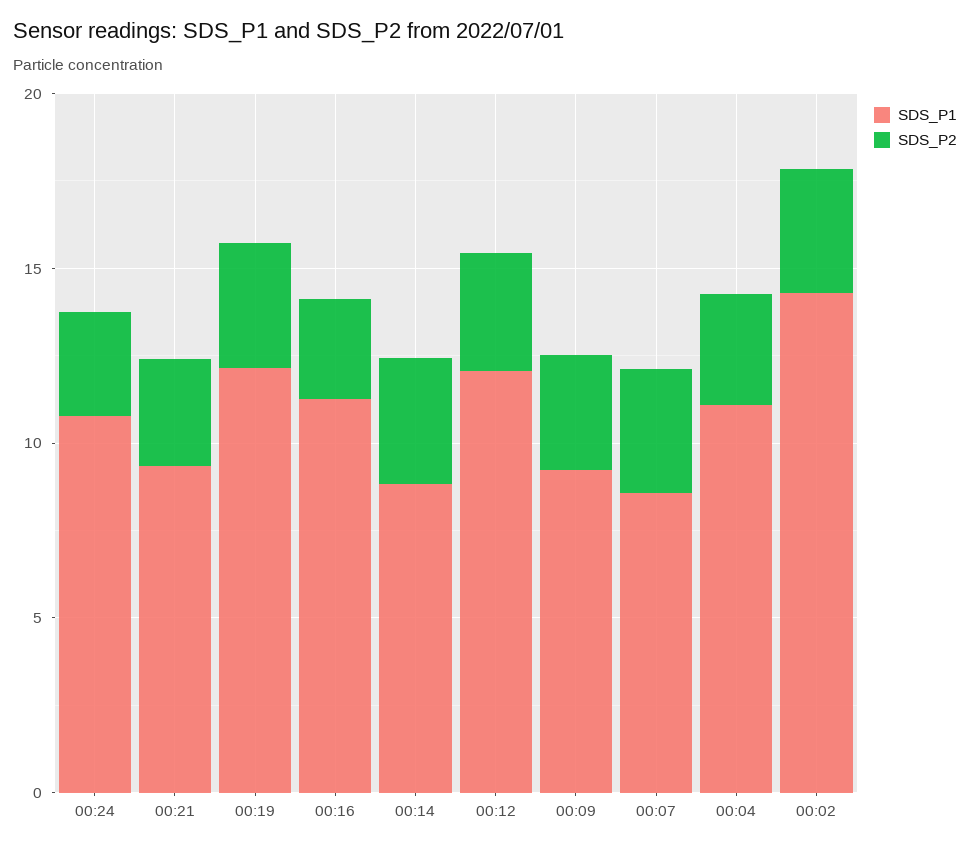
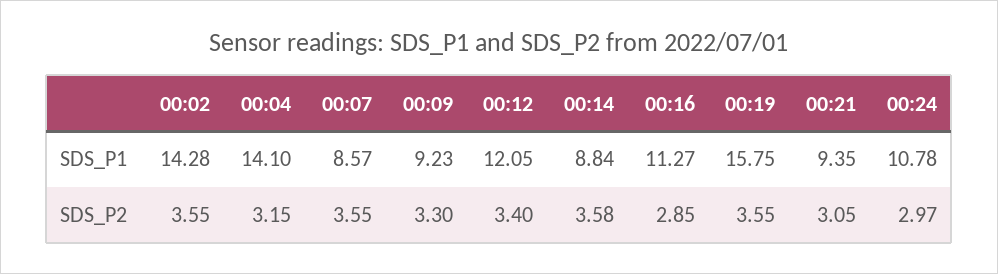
SDS_P1, 00:19: 12 -> 15.75
SDS_P1, 00:04: 11 -> 14.1

